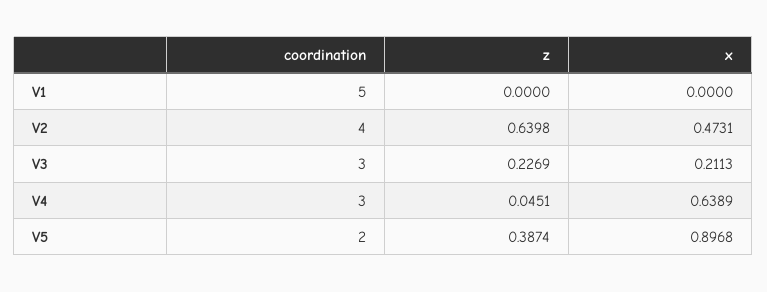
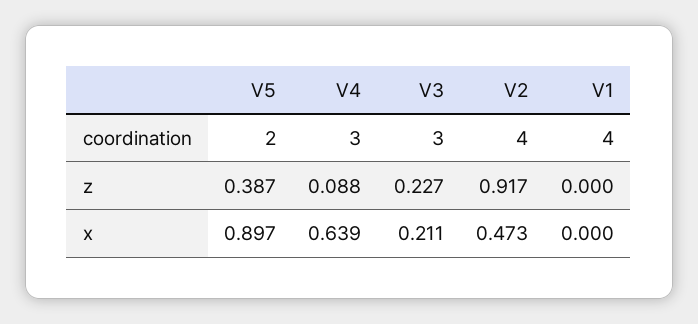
coordination, V1: 5 -> 4
z, V2: 0.6398 -> 0.917
z, V4: 0.0451 -> 0.088

